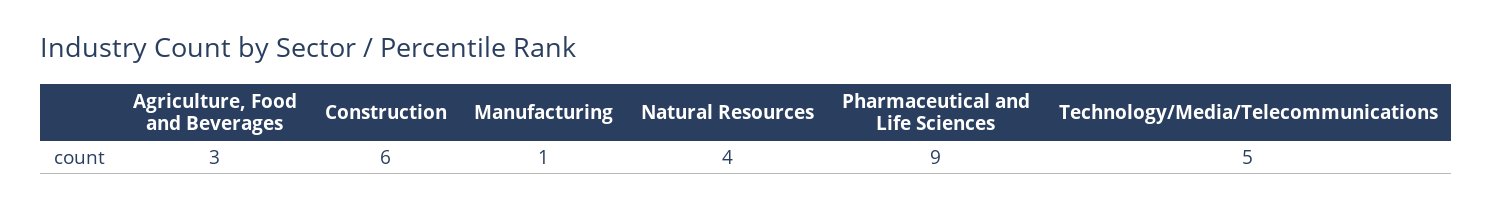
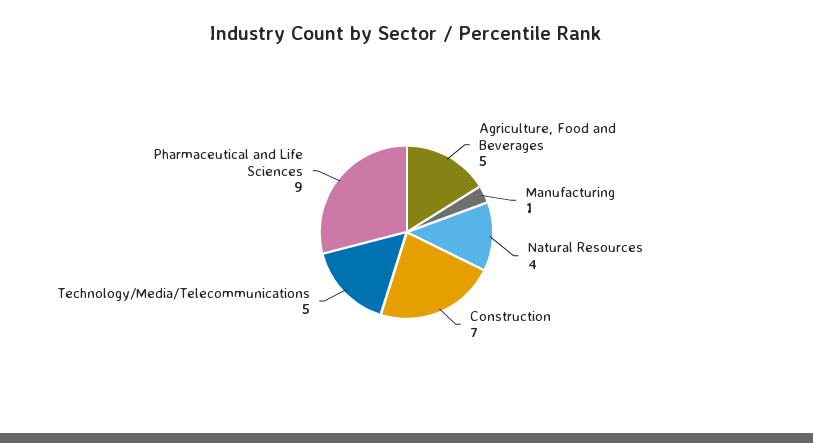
Agriculture, Food and Beverages: 3 -> 5
Construction: 6 -> 7

